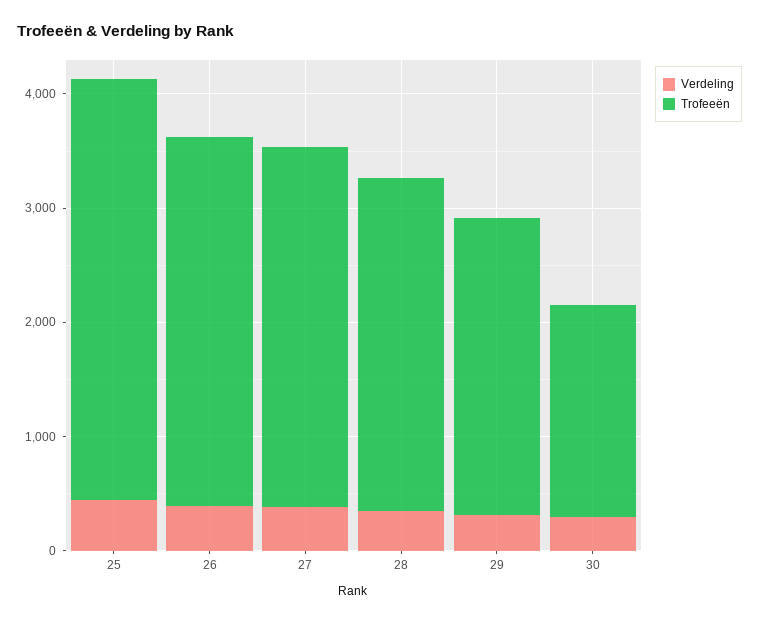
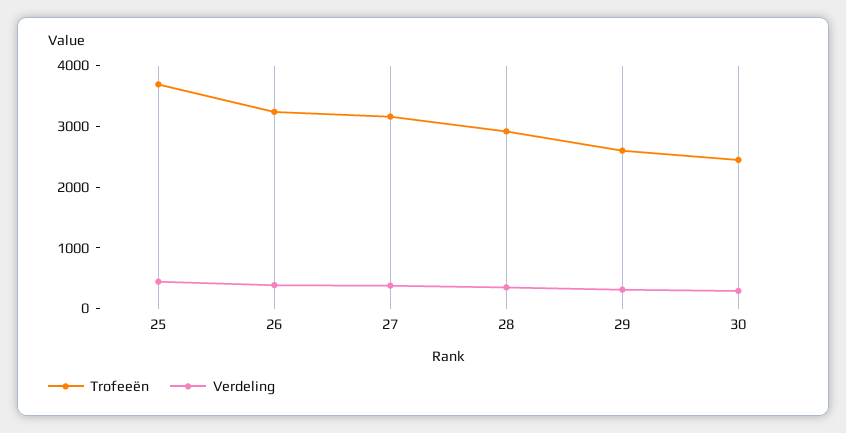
Trofeeën, 30: 1800 -> 2400

